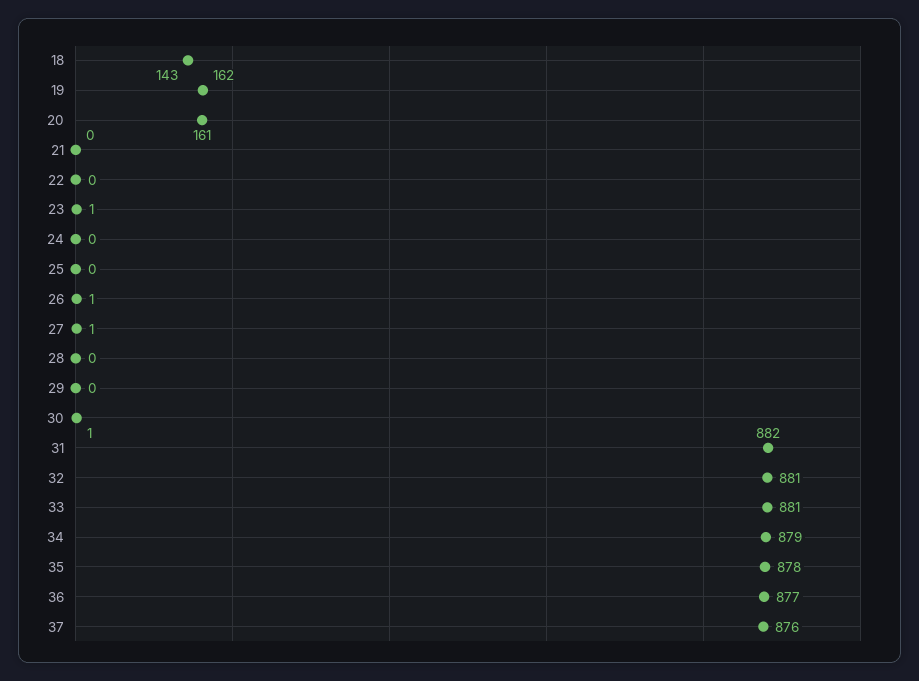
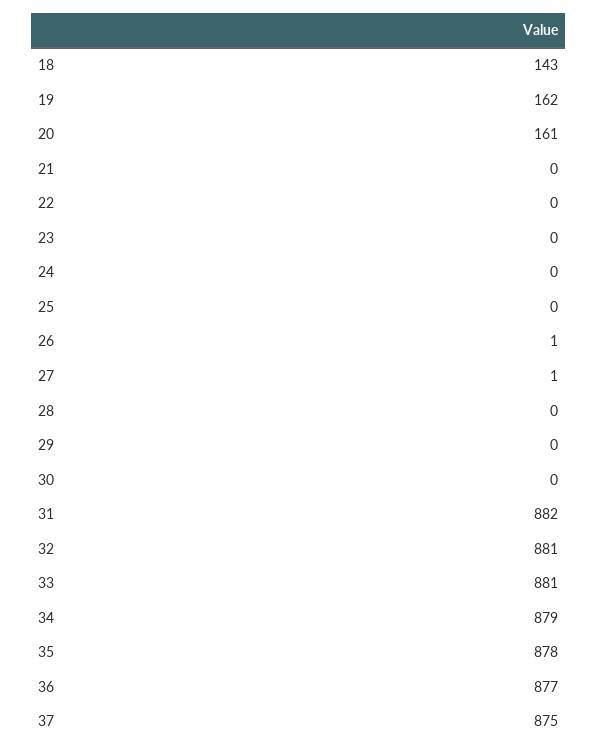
23: 1 -> 0
30: 1 -> 0
37: 876 -> 875

